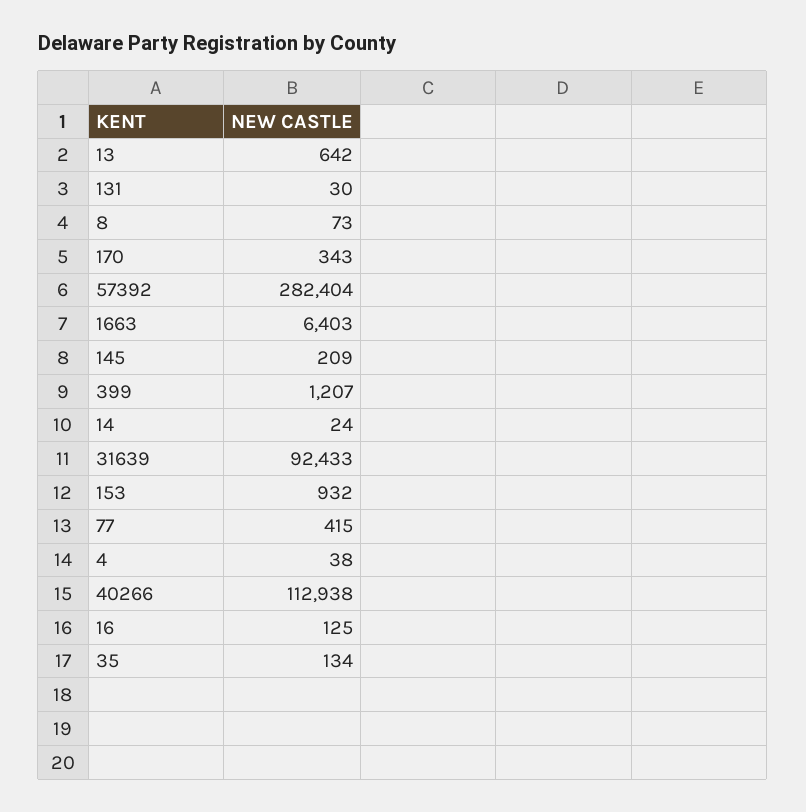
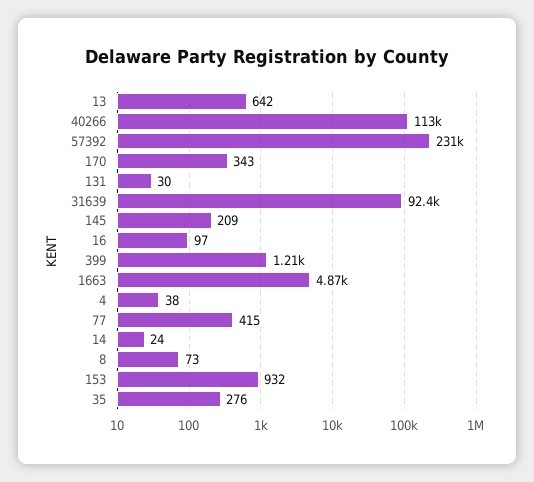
57392: 282404 -> 231000
1663: 6403 -> 4870
16: 125 -> 97
35: 134 -> 276

